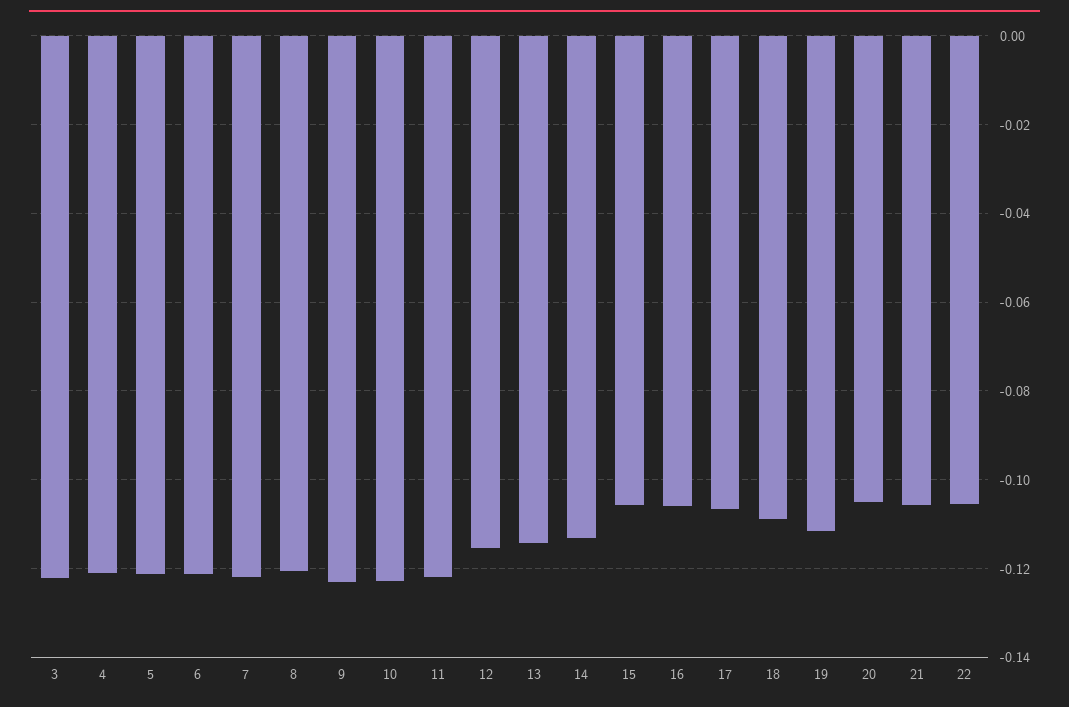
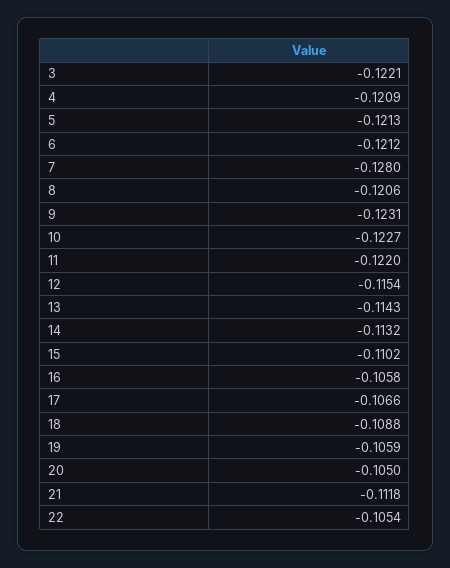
7: -0.122 -> -0.128
15: -0.106 -> -0.1102
19: -0.112 -> -0.1059
21: -0.106 -> -0.1118

